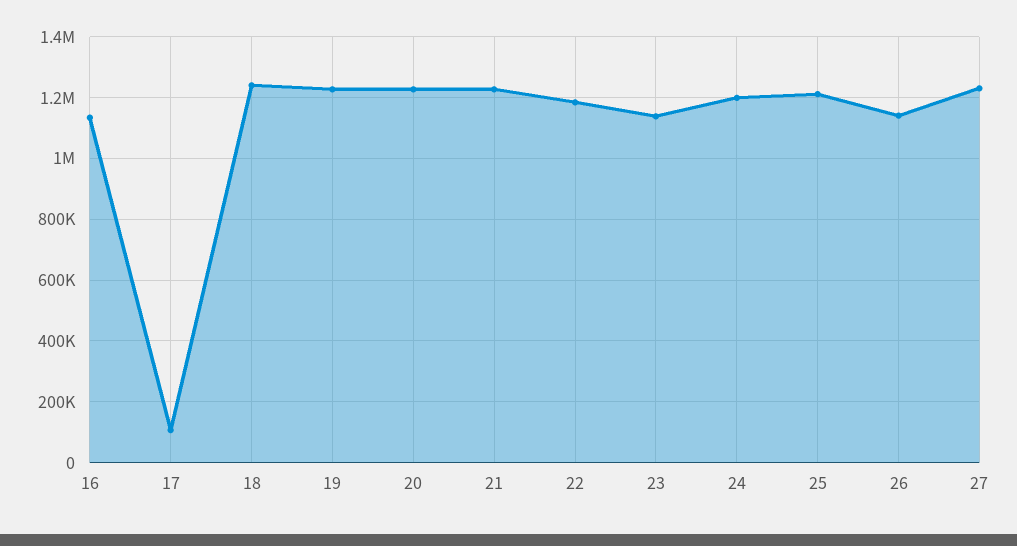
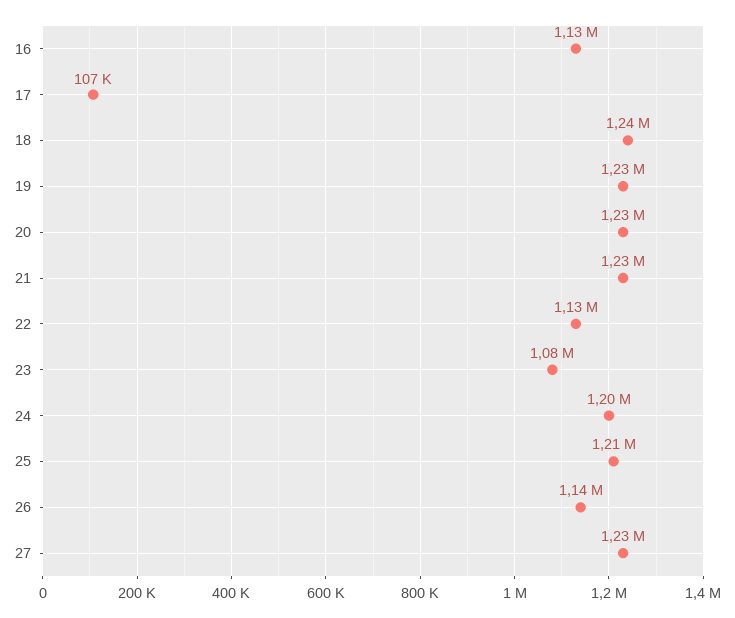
22: 1180000 -> 1130000
23: 1140000 -> 1080000

